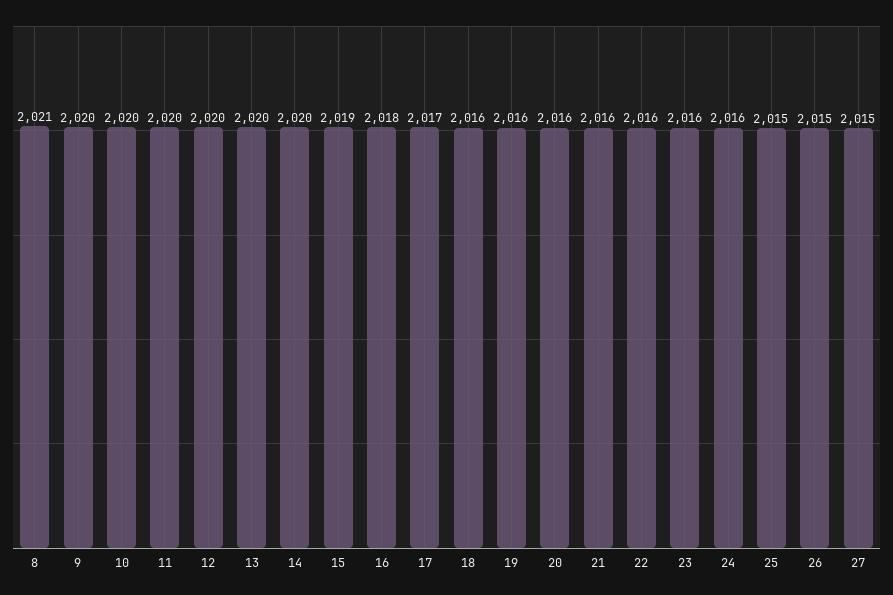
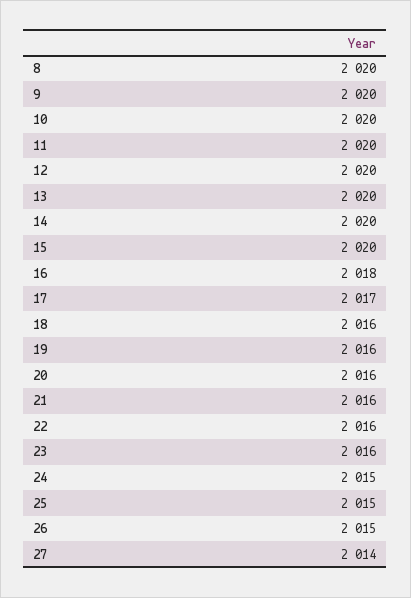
8: 2021 -> 2020
15: 2019 -> 2020
24: 2016 -> 2015
27: 2015 -> 2014

